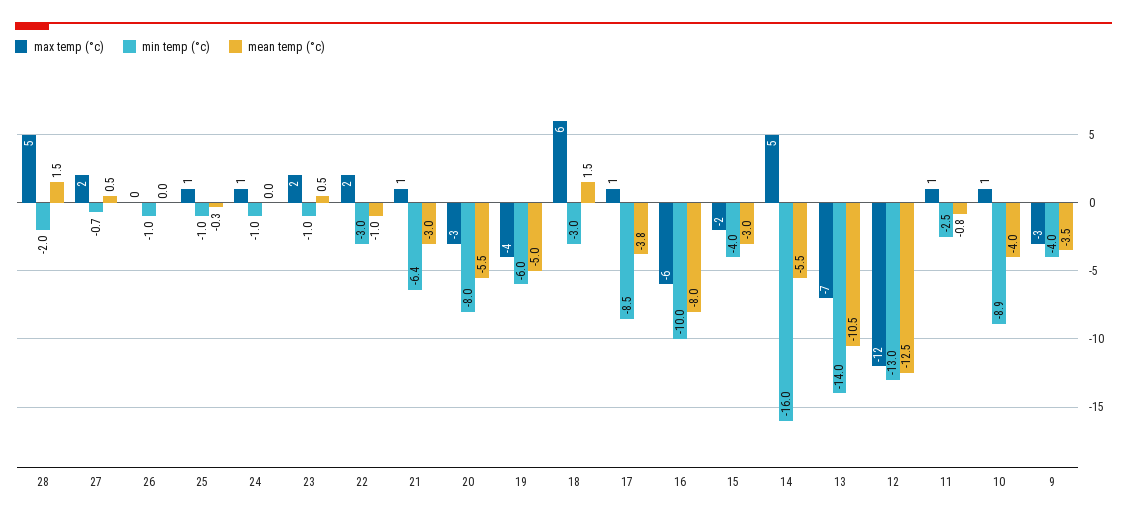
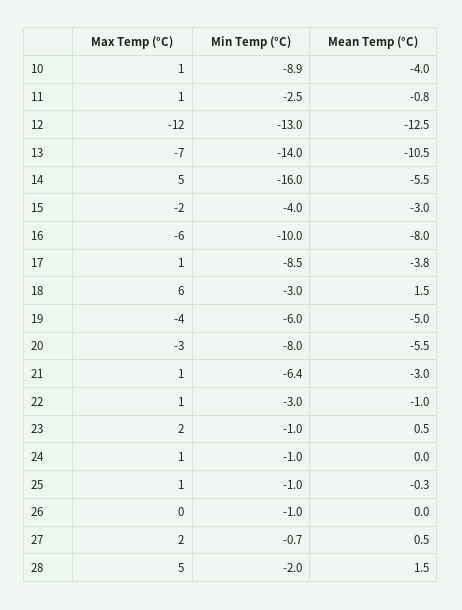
max temp (°c), 22: 2 -> 1
max temp (°c), 9: -3 -> none
min temp (°c), 9: -4 -> none
mean temp (°c), 9: -3.5 -> none

